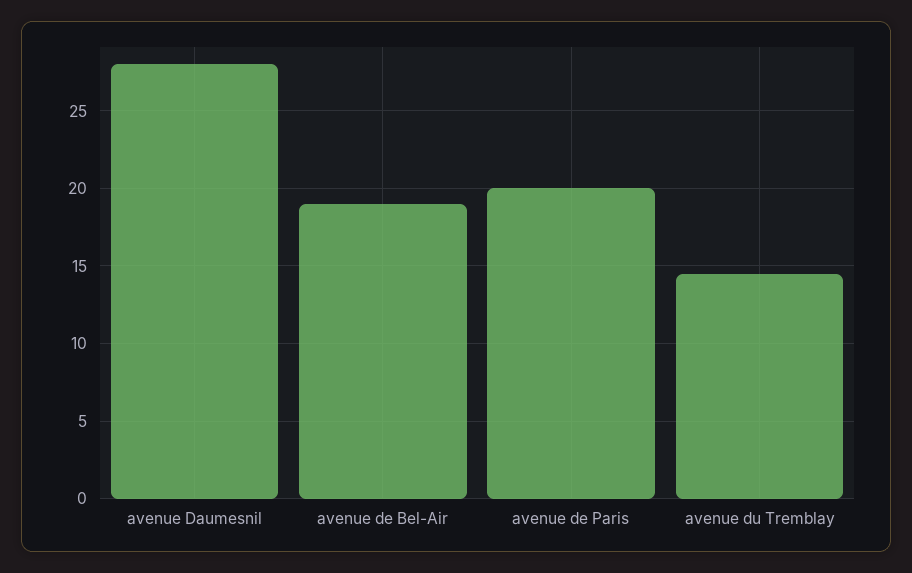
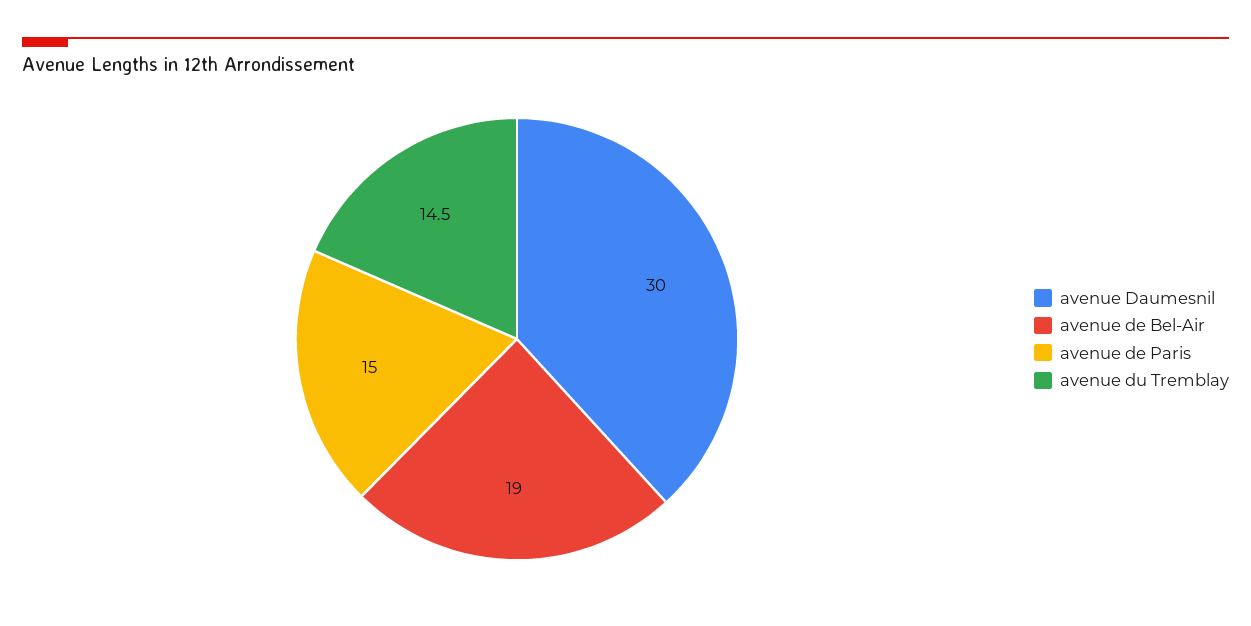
avenue Daumesnil: 28 -> 30
avenue de Paris: 20 -> 15

